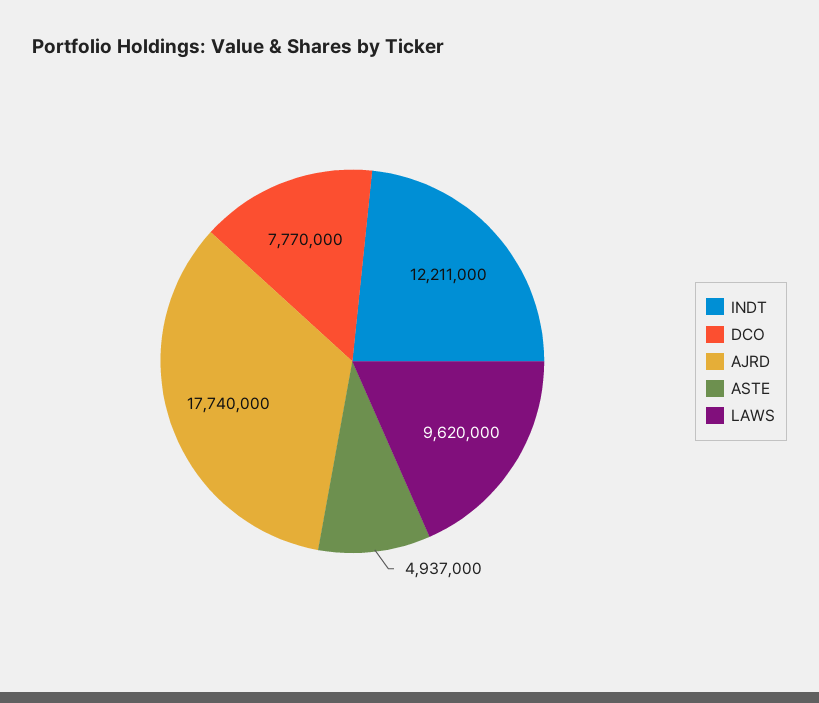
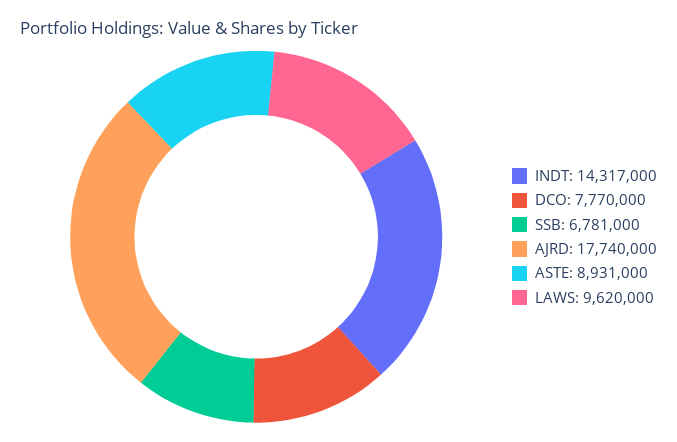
INDT: 12211000 -> 14317000
ASTE: 4937000 -> 8931000
SSB: none -> 6781000

